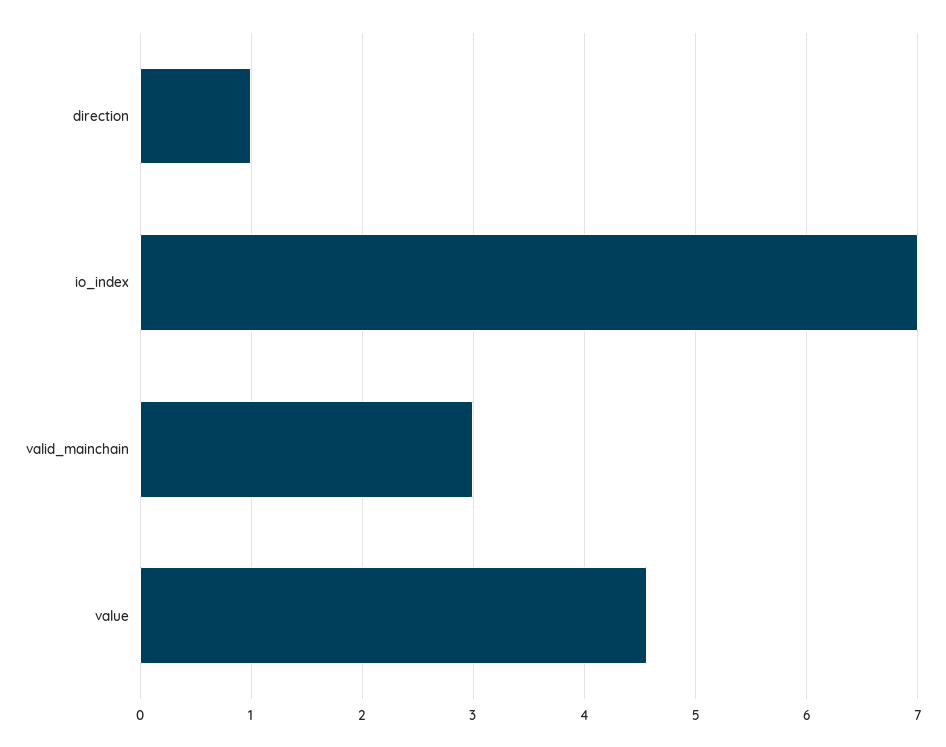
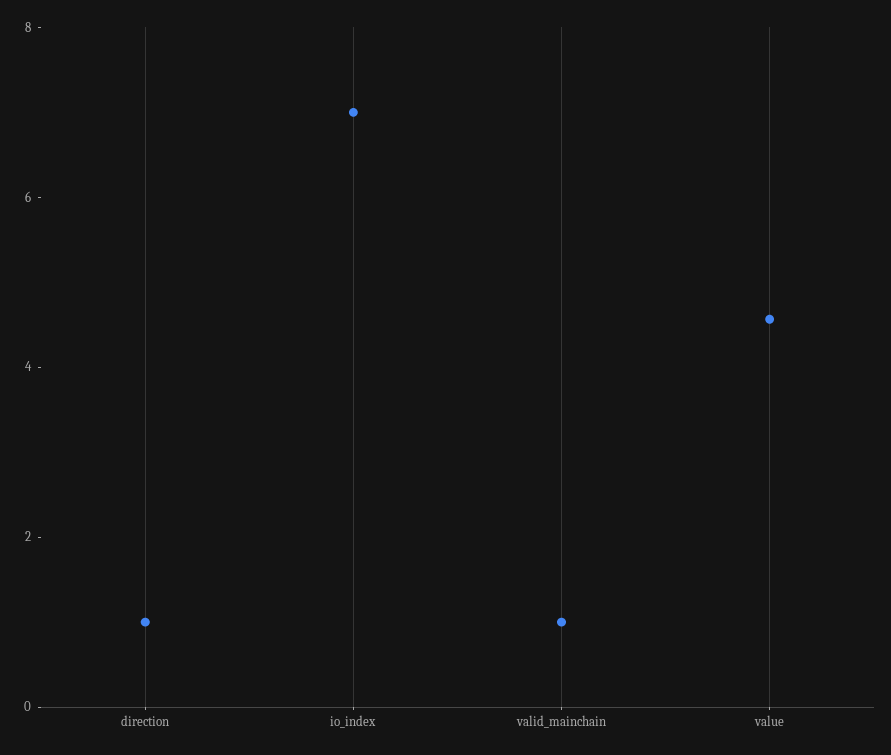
valid_mainchain: 3 -> 1

